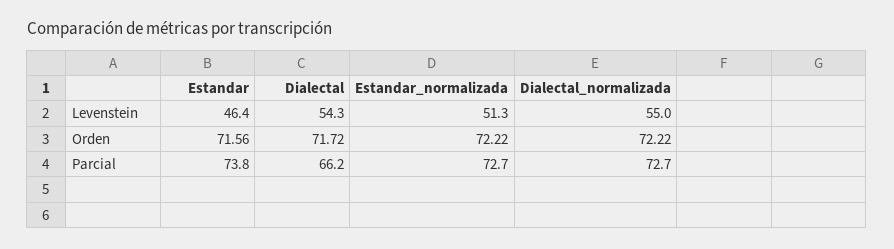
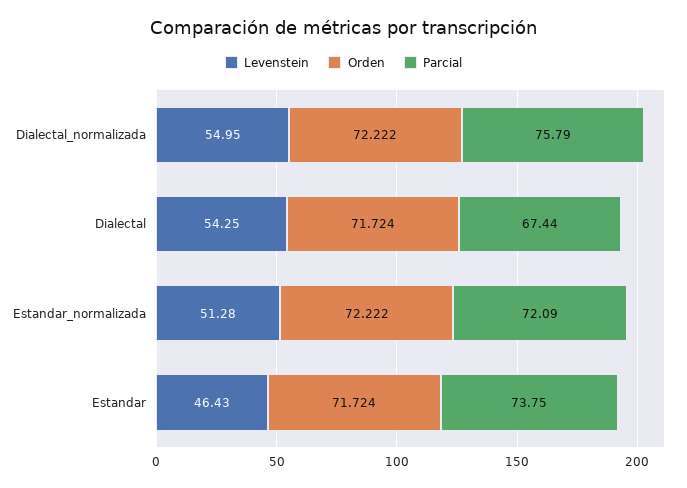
Orden, Estandar: 71.56 -> 71.724
Parcial, Dialectal: 66.2 -> 67.44
Parcial, Estandar_normalizada: 72.7 -> 72.09
Parcial, Dialectal_normalizada: 72.7 -> 75.79

